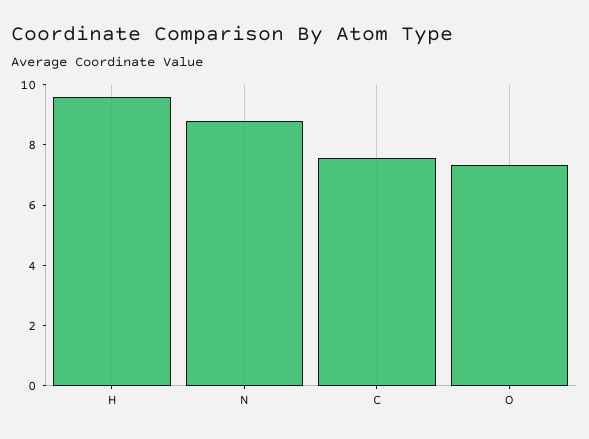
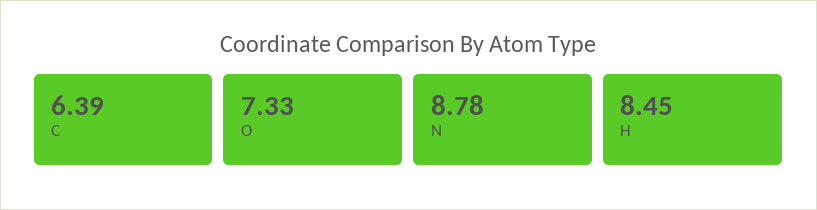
H: 9.5 -> 8.45
C: 7.5 -> 6.39

